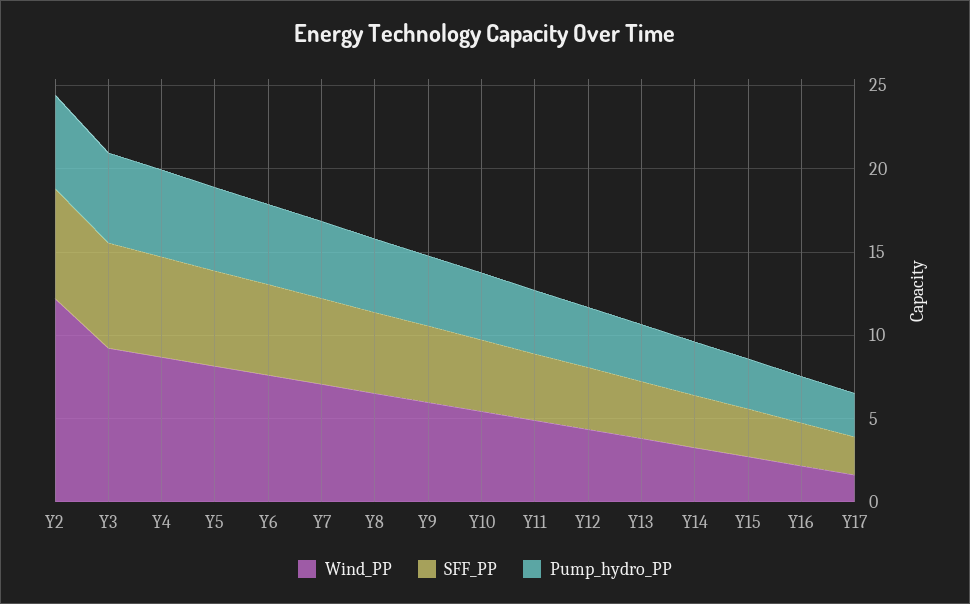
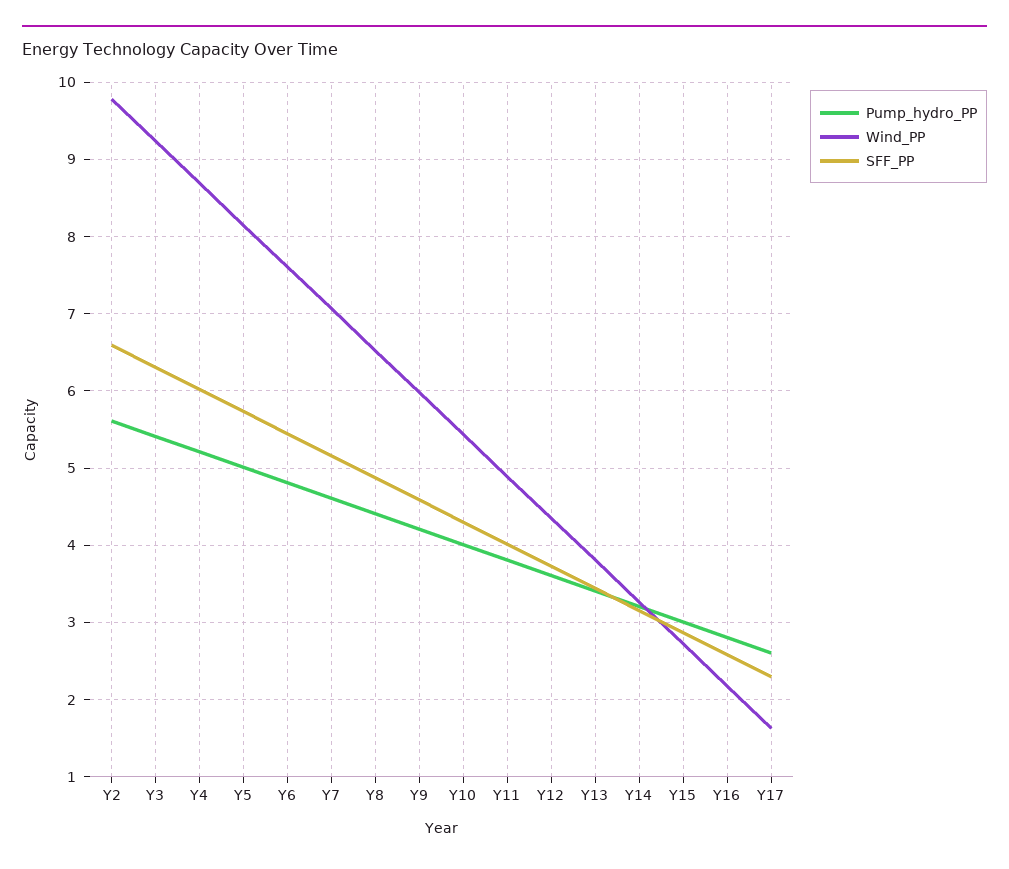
Wind_PP, Y2: 12 -> 9.8

